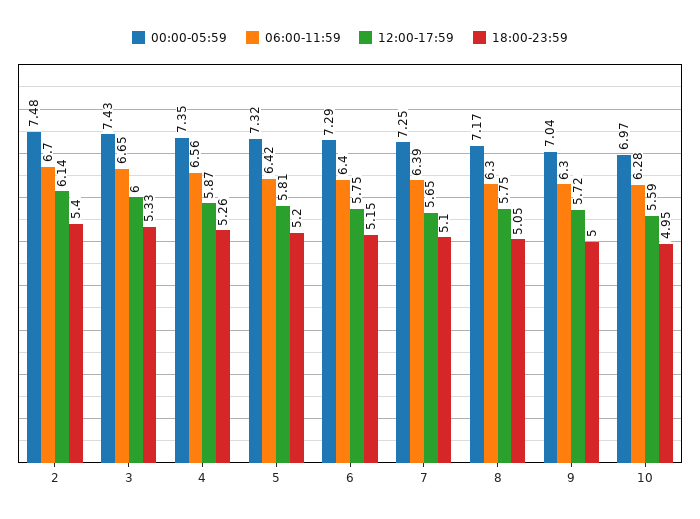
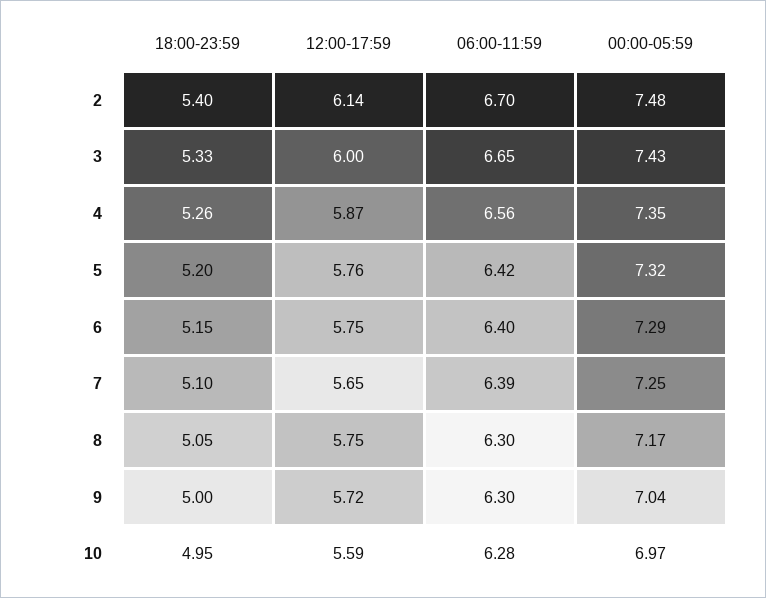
12:00-17:59, 5: 5.81 -> 5.76

